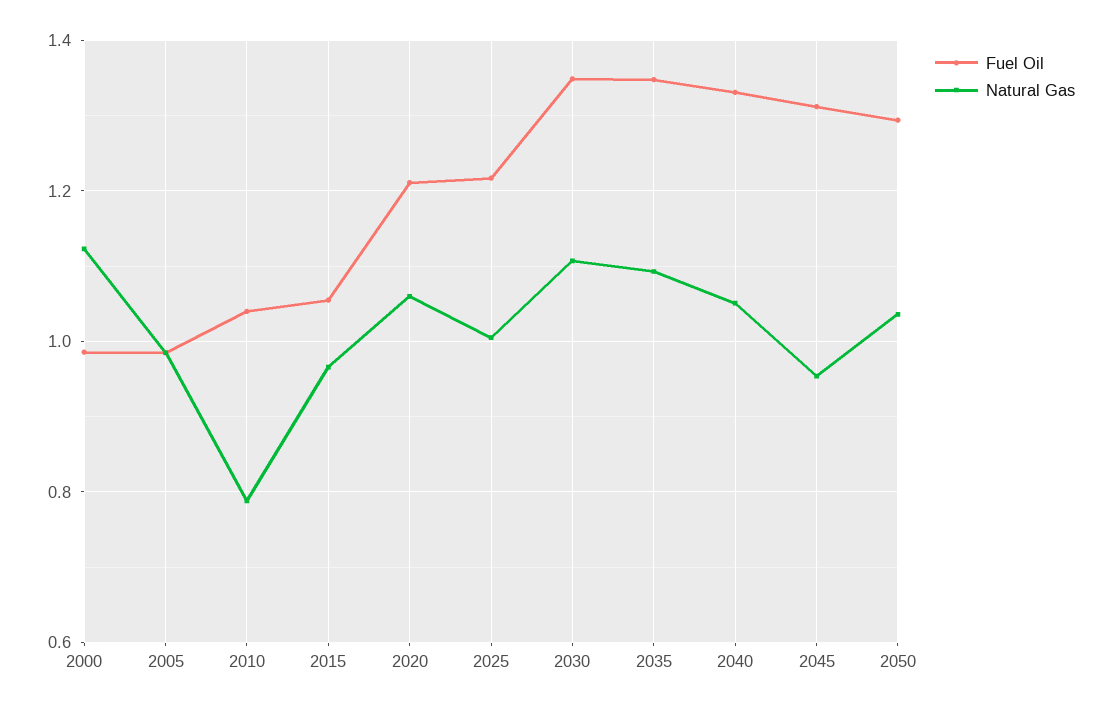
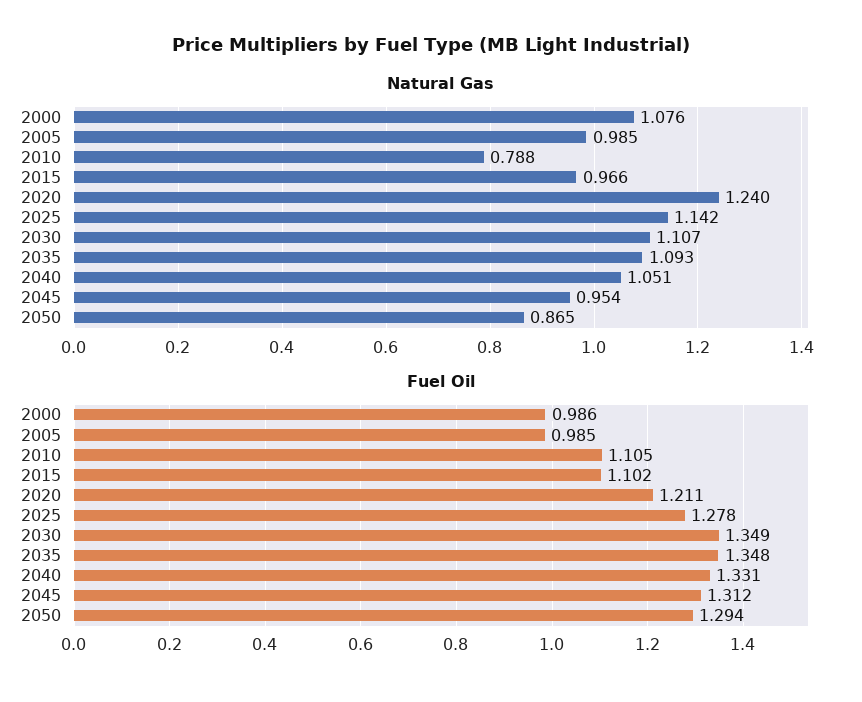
Natural Gas, 2000: 1.12 -> 1.076
Fuel Oil, 2010: 1.04 -> 1.105
Fuel Oil, 2015: 1.06 -> 1.102
Natural Gas, 2020: 1.06 -> 1.24
Fuel Oil, 2025: 1.22 -> 1.278
Natural Gas, 2025: 1 -> 1.142
Natural Gas, 2050: 1.04 -> 0.865

